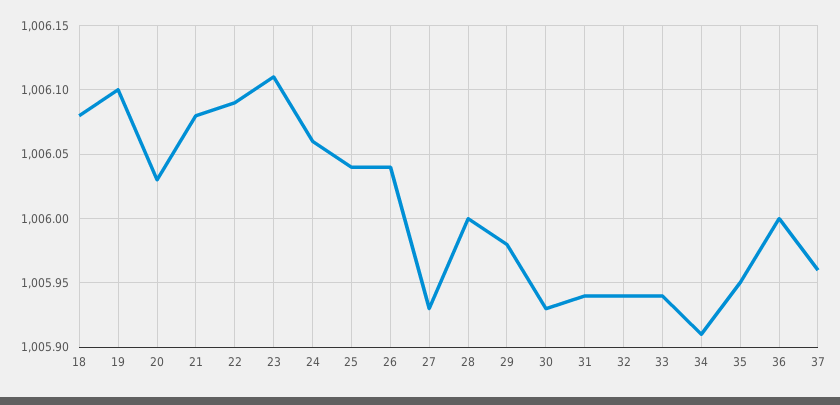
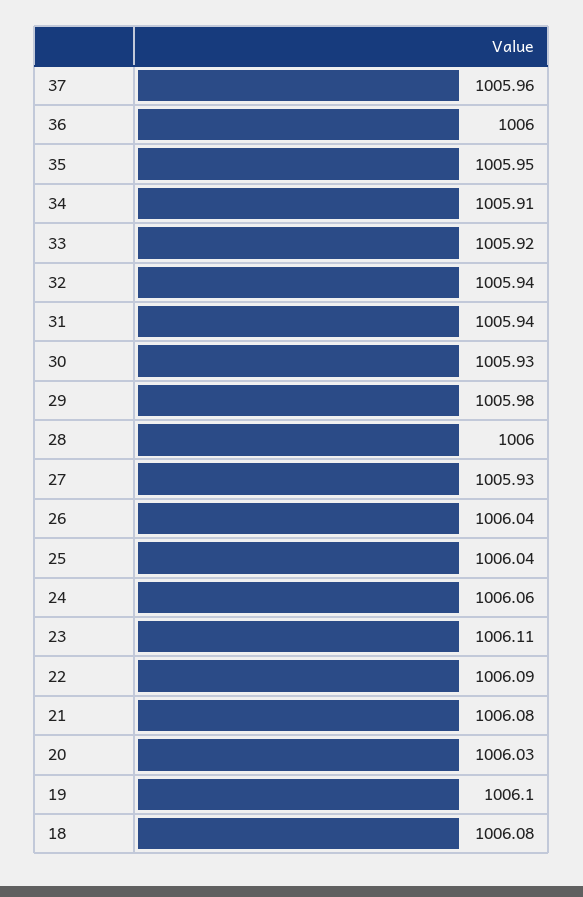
33: 1005.94 -> 1005.92

